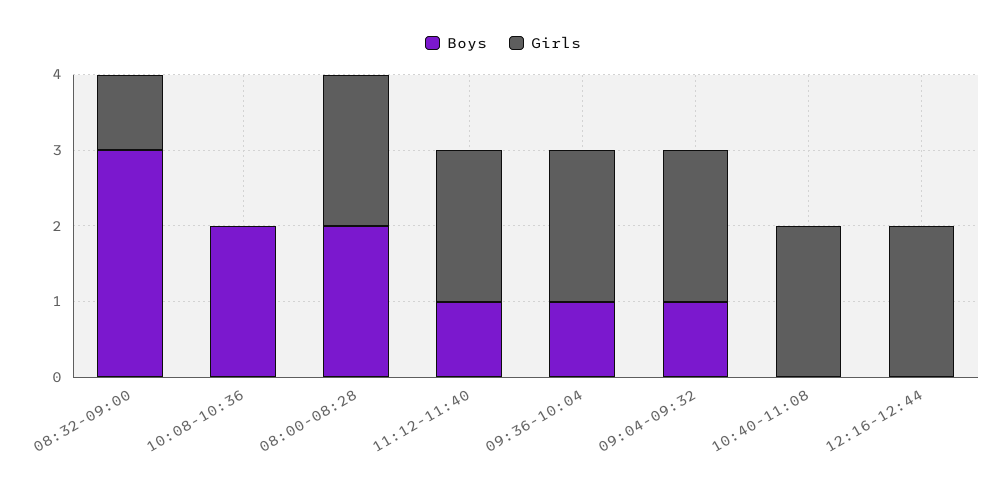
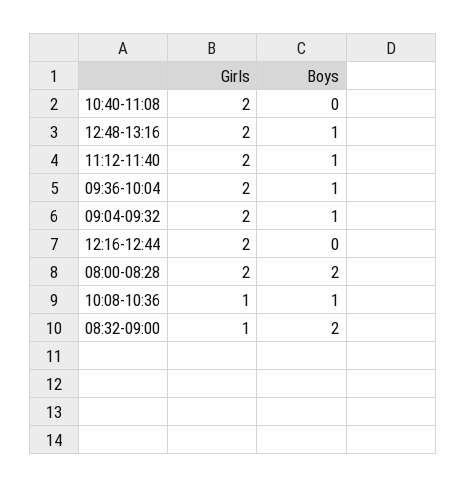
Boys, 08:32-09:00: 3 -> 2
Boys, 10:08-10:36: 2 -> 1
Girls, 10:08-10:36: 0 -> 1
Girls, 12:48-13:16: none -> 2
Boys, 12:48-13:16: none -> 1

